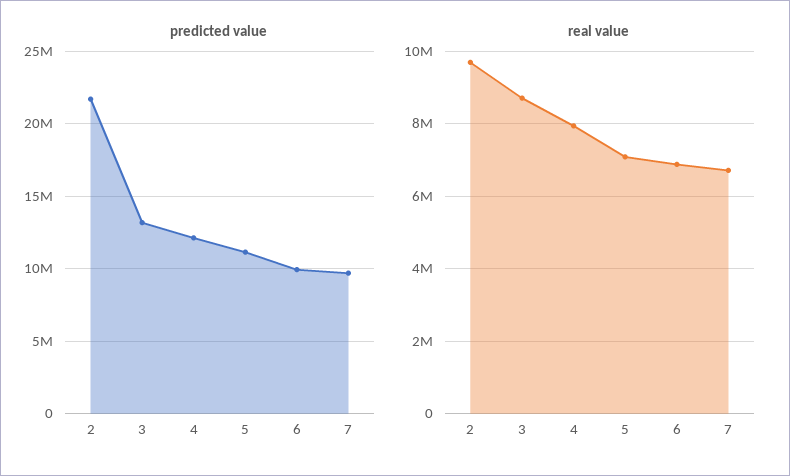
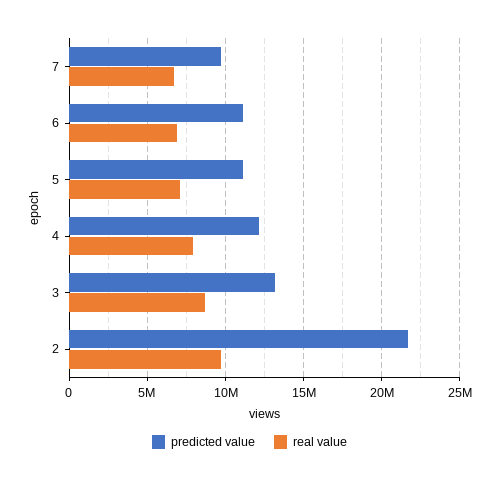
predicted value, 6: 10000000 -> 11000000

